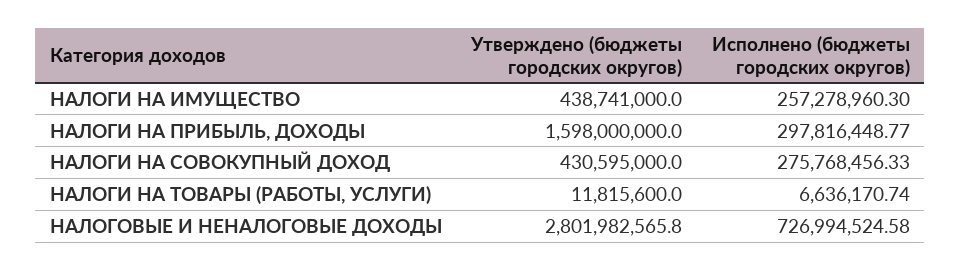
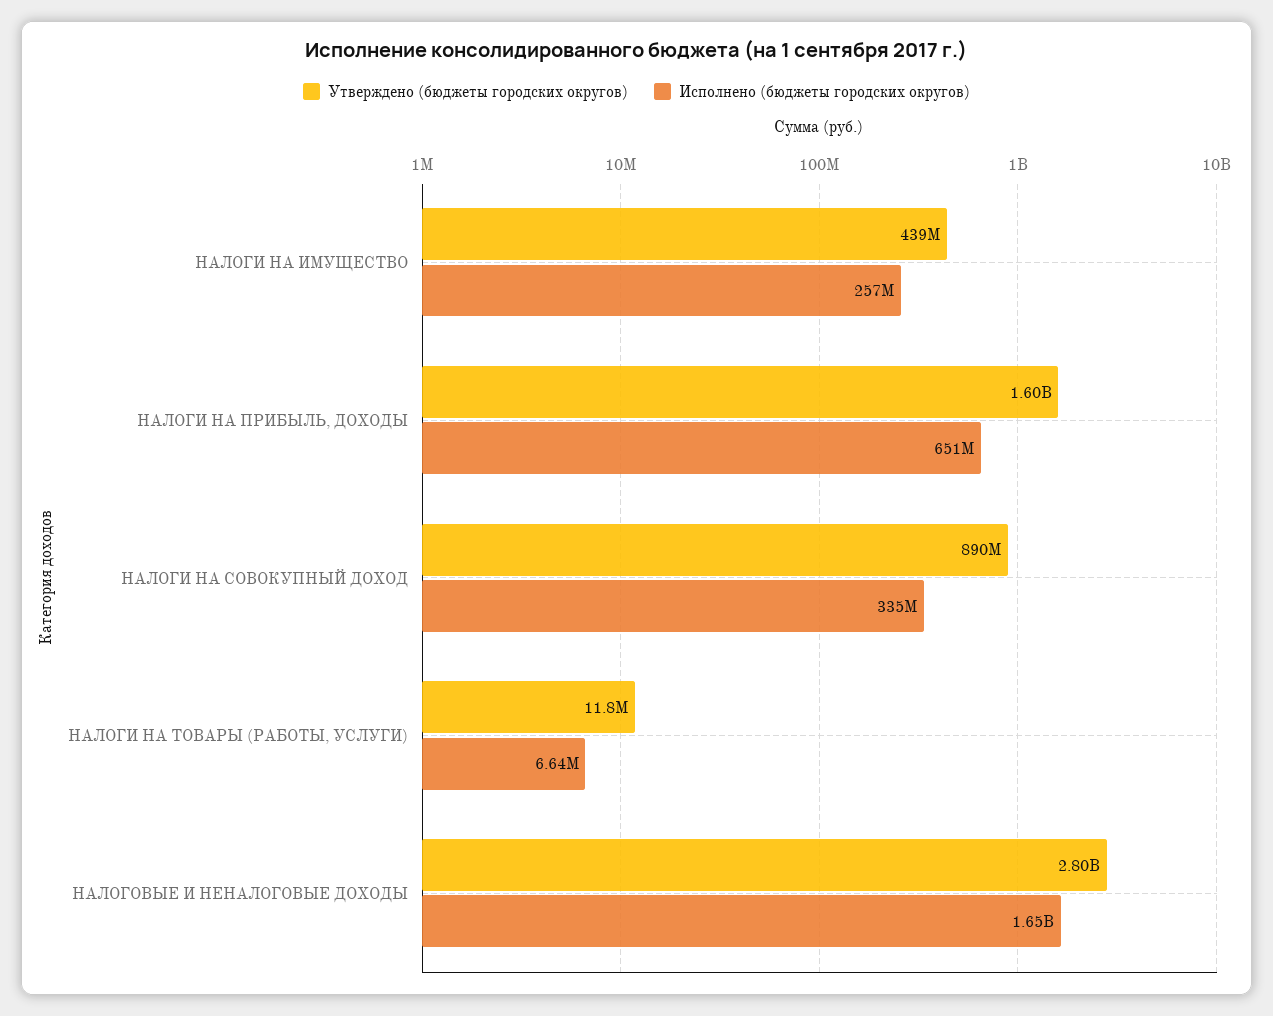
Исполнено (бюджеты городских округов), НАЛОГИ НА ПРИБЫЛЬ, ДОХОДЫ: 297816448.77 -> 651000000
Утверждено (бюджеты городских округов), НАЛОГИ НА СОВОКУПНЫЙ ДОХОД: 430595000 -> 890000000
Исполнено (бюджеты городских округов), НАЛОГИ НА СОВОКУПНЫЙ ДОХОД: 275768456.33 -> 335000000
Исполнено (бюджеты городских округов), НАЛОГОВЫЕ И НЕНАЛОГОВЫЕ ДОХОДЫ: 726994524.58 -> 1650000000

